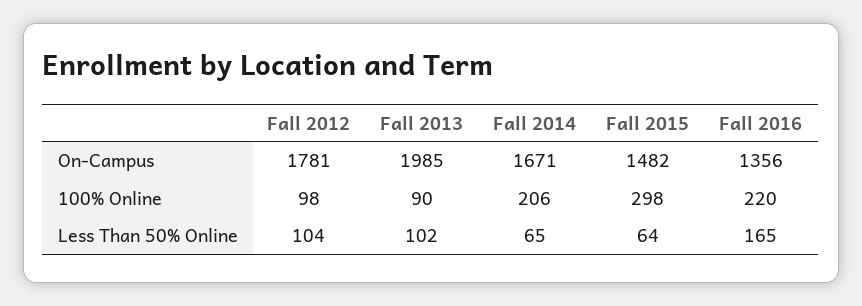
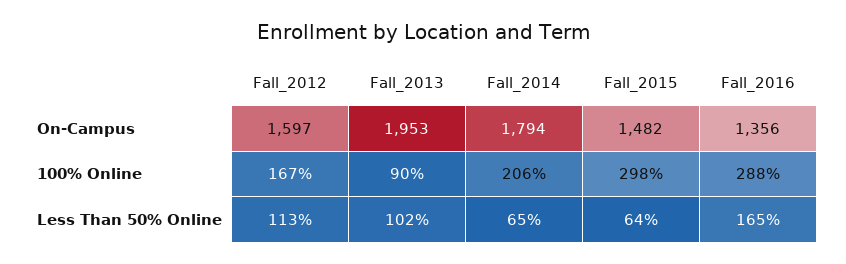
Fall 2012, On-Campus: 1781 -> 1597
Fall 2013, On-Campus: 1985 -> 1953
Fall 2014, On-Campus: 1671 -> 1794
Fall 2012, 100% Online: 98 -> 167
Fall 2016, 100% Online: 220 -> 288
Fall 2012, Less Than 50% Online: 104 -> 113

